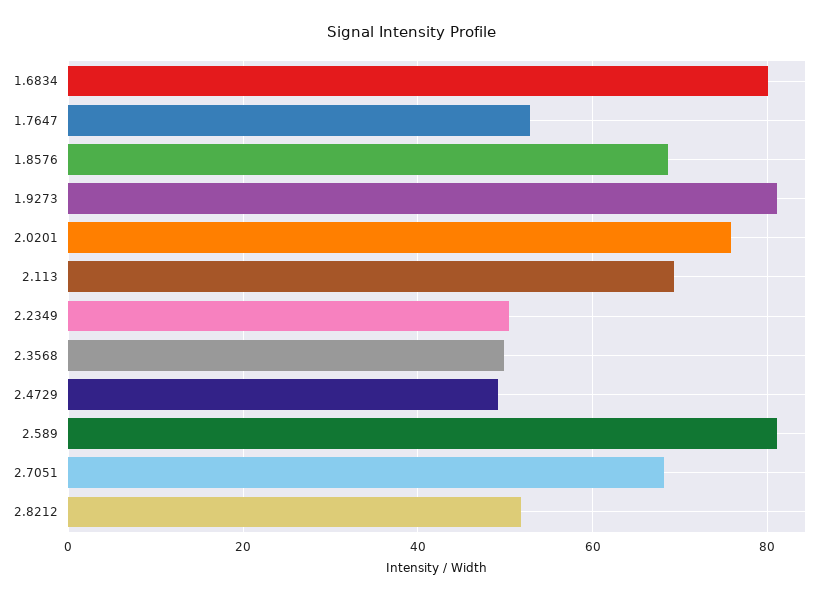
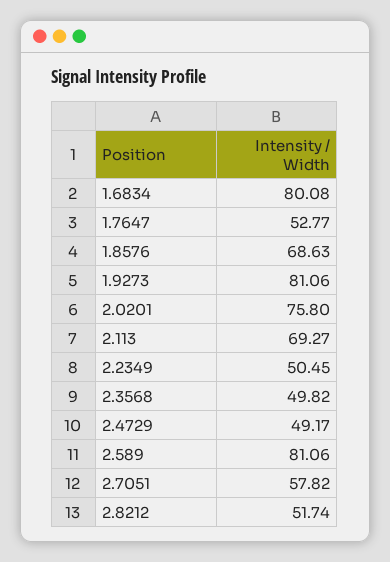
2.7051: 68 -> 57.82

